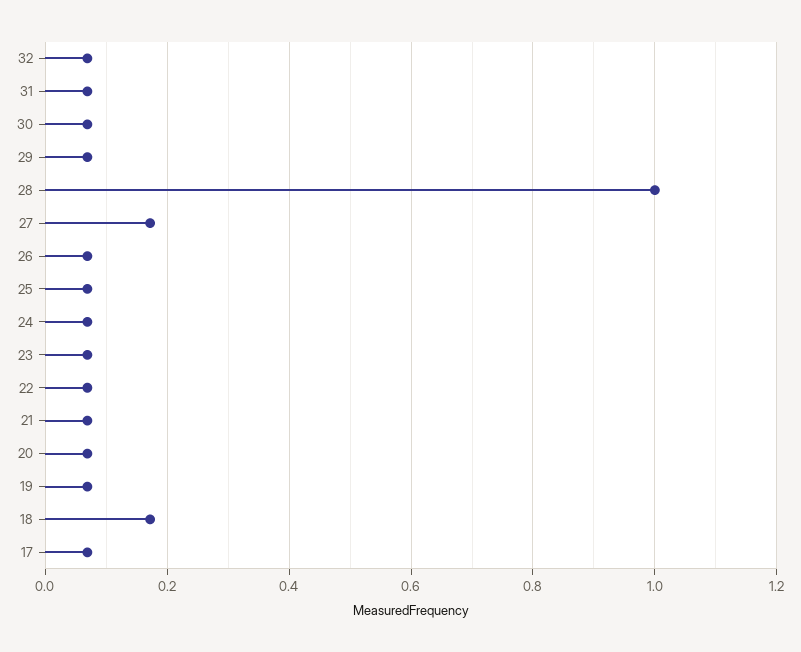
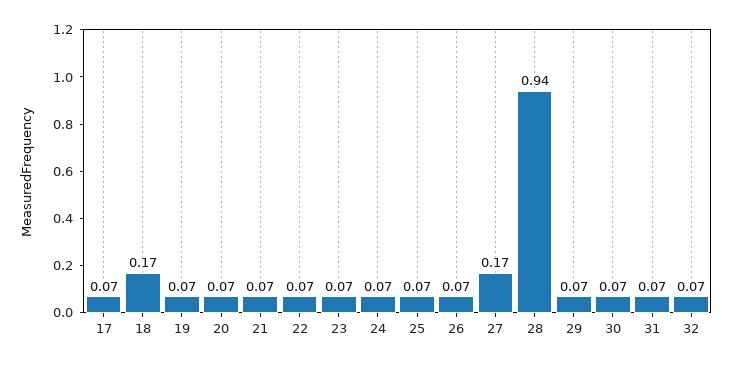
28: 1 -> 0.94

